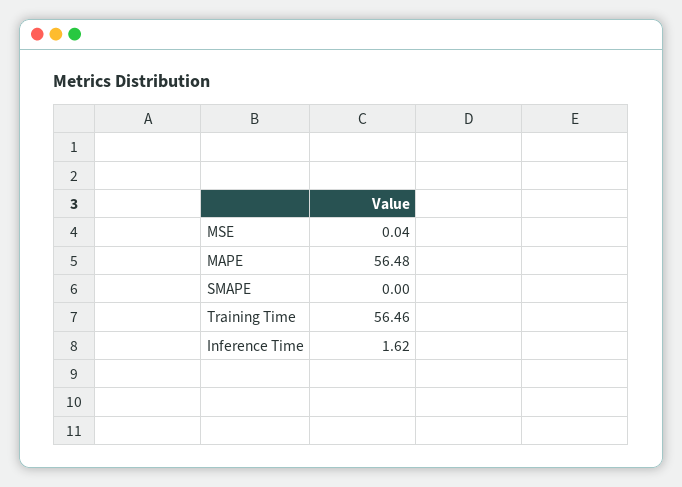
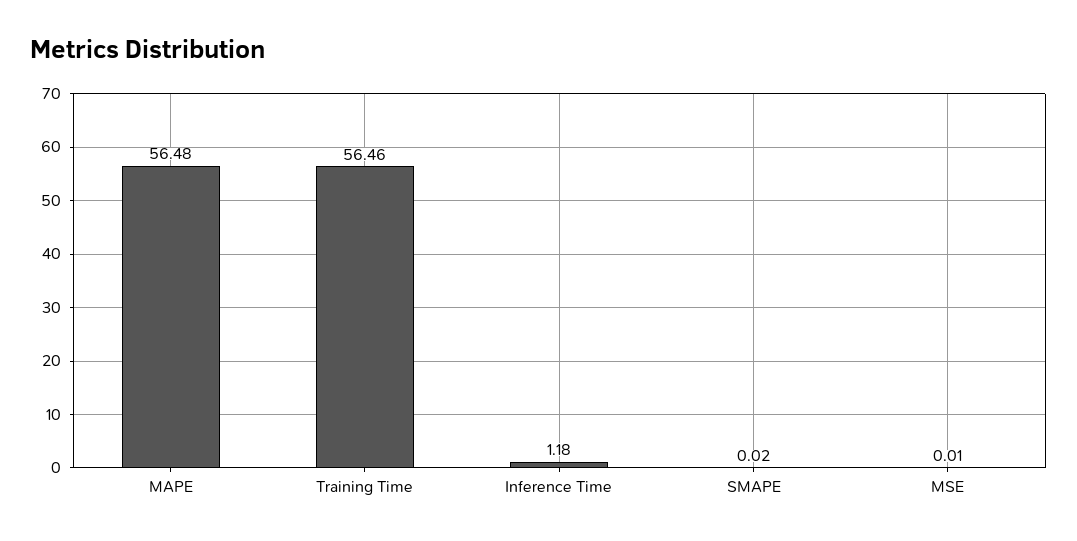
MSE: 0.04 -> 0.01
SMAPE: 0 -> 0.02
Inference Time: 1.62 -> 1.18

